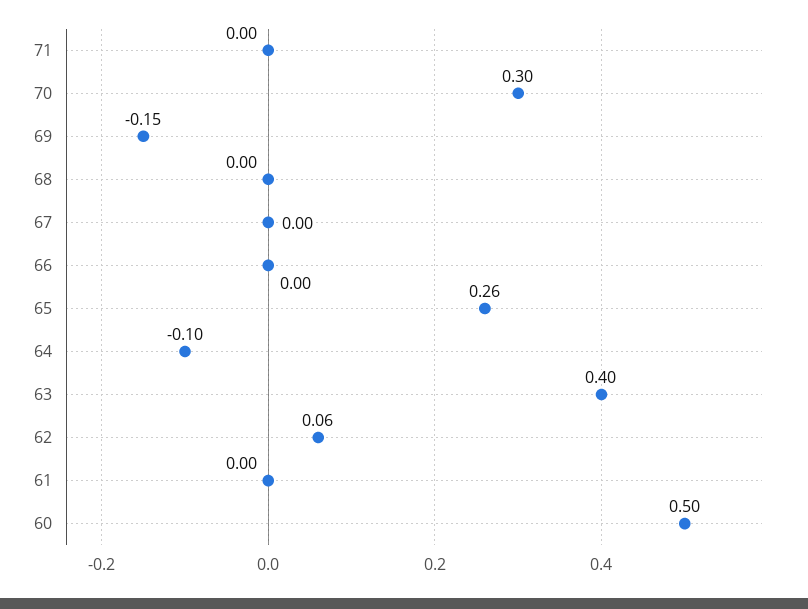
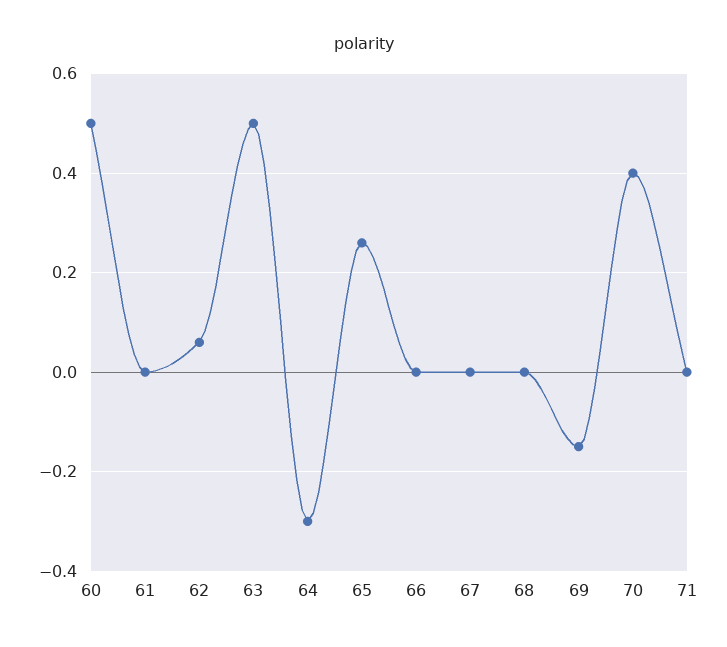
70: 0.3 -> 0.4
64: -0.1 -> -0.3
63: 0.4 -> 0.5

